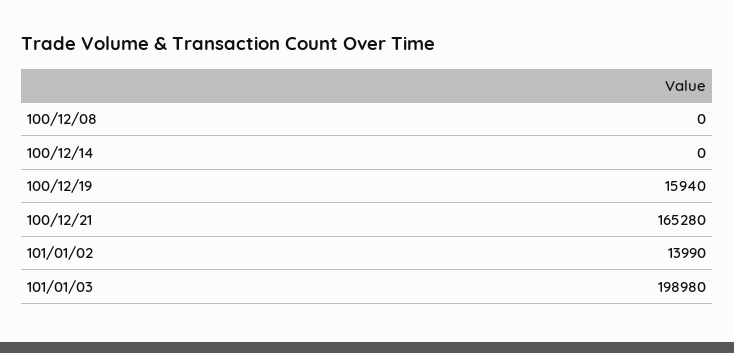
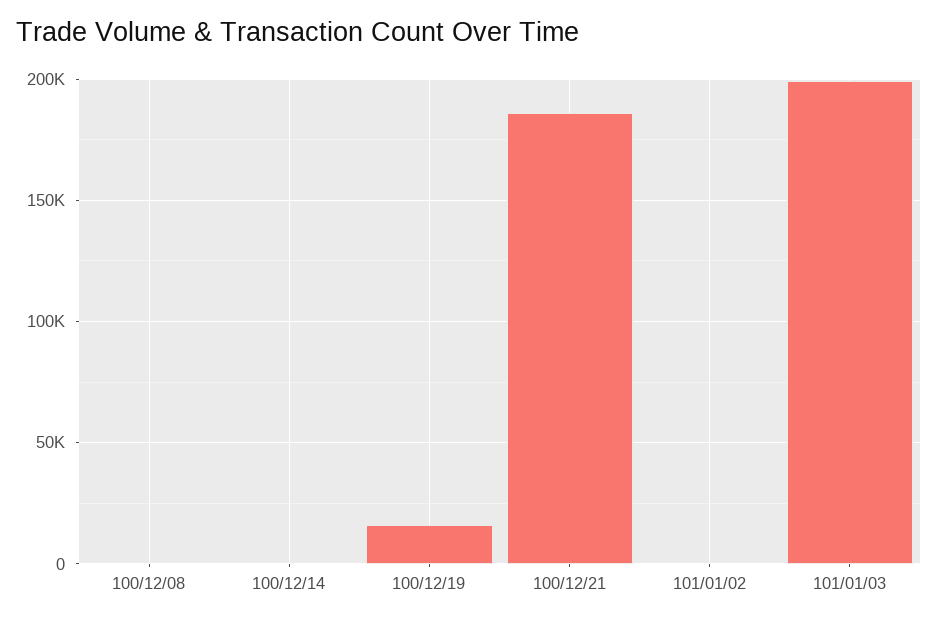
100/12/21: 165280 -> 185000
101/01/02: 13990 -> 0

